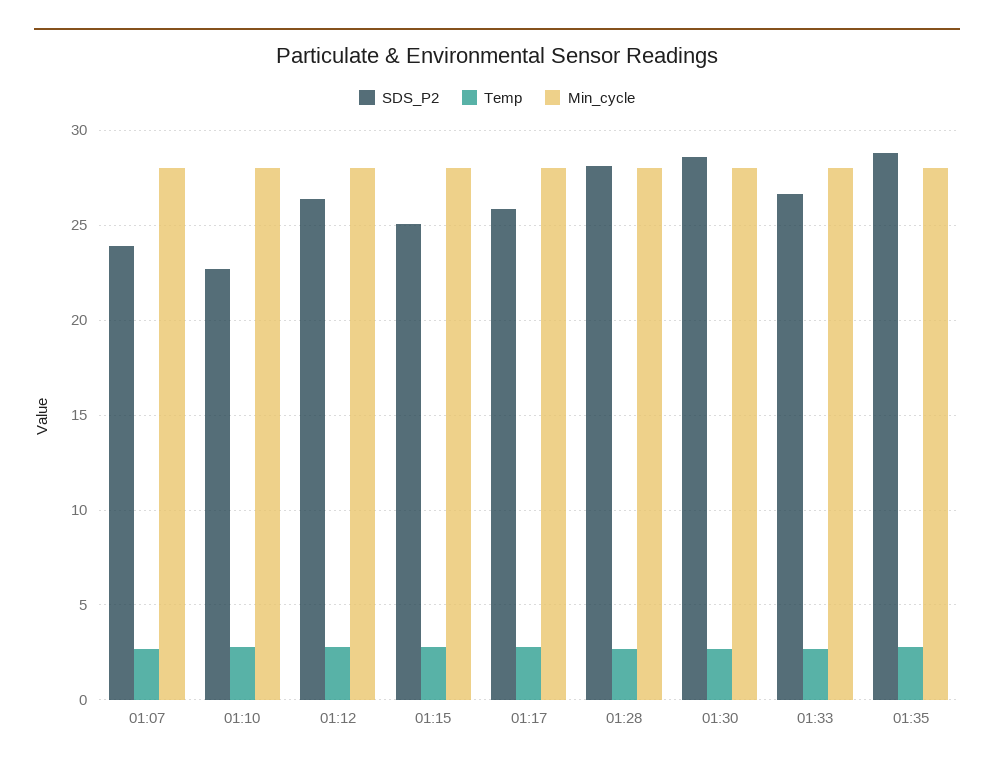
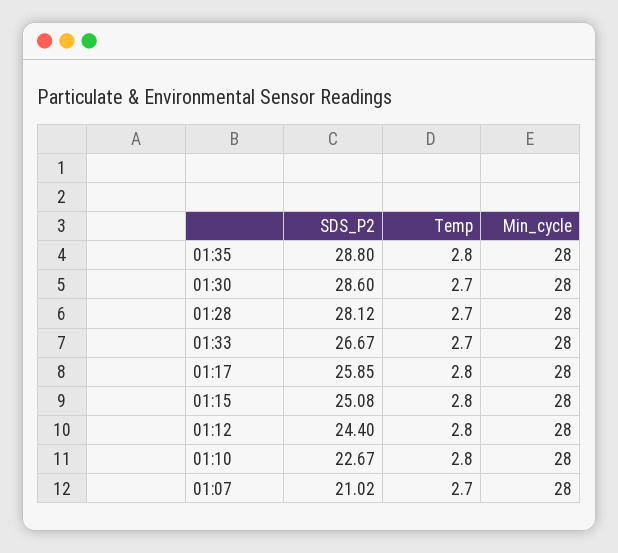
SDS_P2, 01:07: 24 -> 21.02
SDS_P2, 01:12: 26.5 -> 24.4

